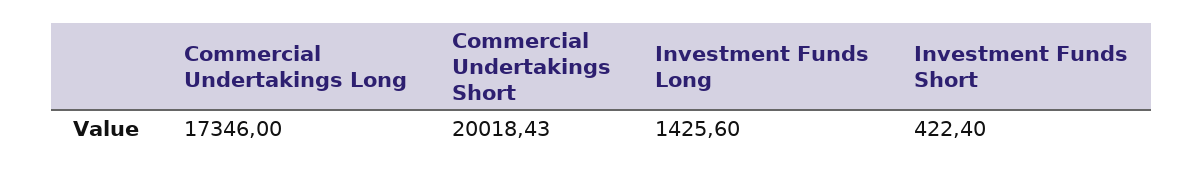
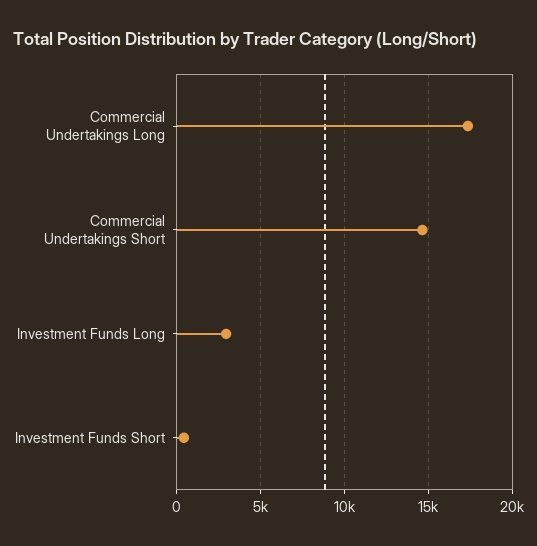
Commercial Undertakings Short: 20018.43 -> 14500
Investment Funds Long: 1425.6 -> 3000

